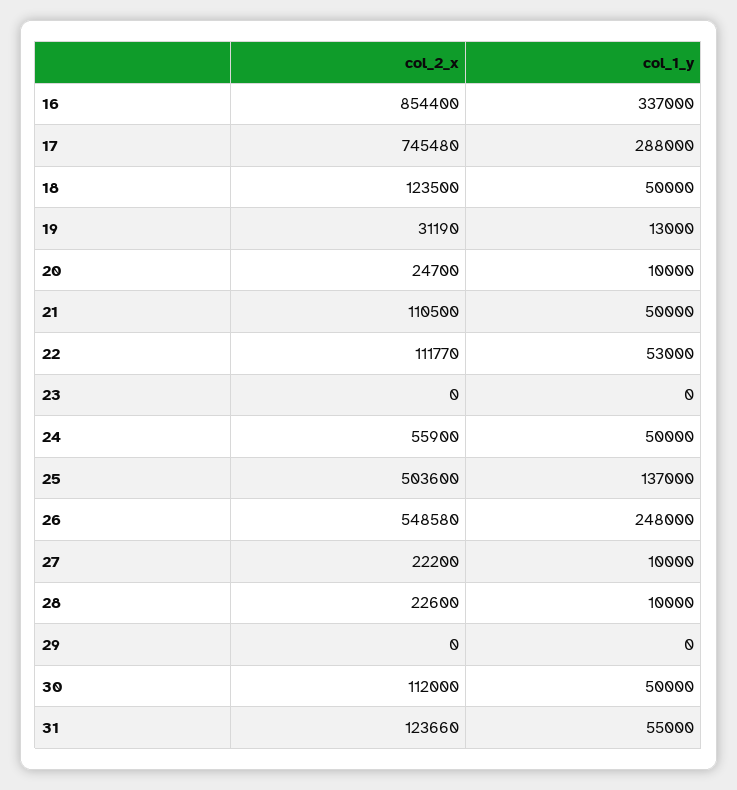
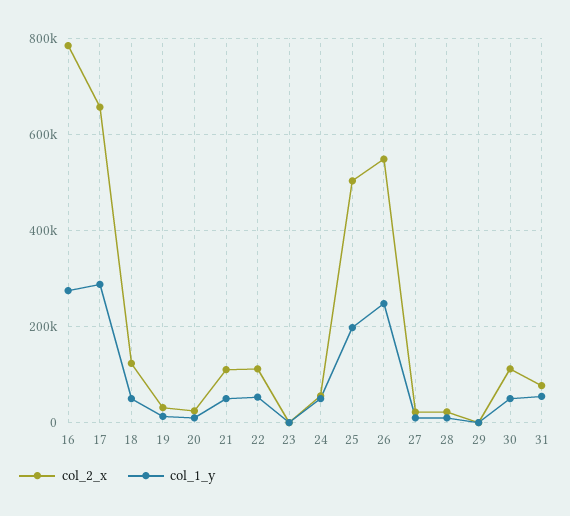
col_2_x, 16: 854400 -> 780000
col_1_y, 16: 337000 -> 280000
col_2_x, 17: 745480 -> 660000
col_1_y, 25: 137000 -> 200000
col_2_x, 31: 123660 -> 80000

